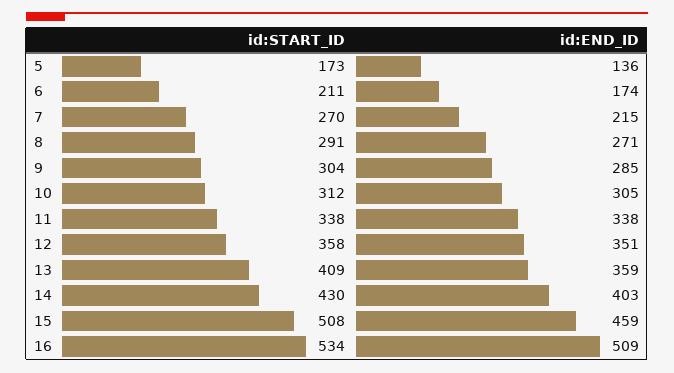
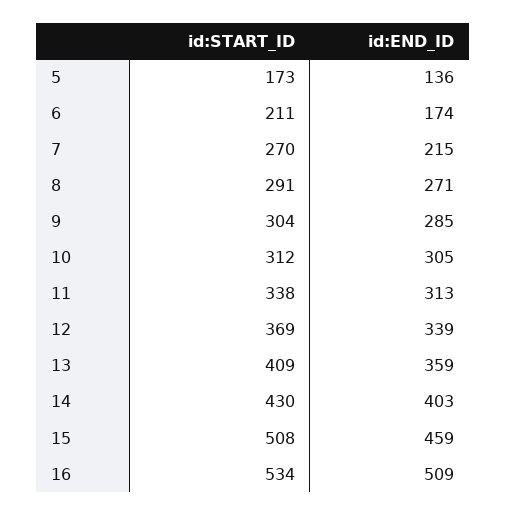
id:END_ID, 11: 338 -> 313
id:START_ID, 12: 358 -> 369
id:END_ID, 12: 351 -> 339

